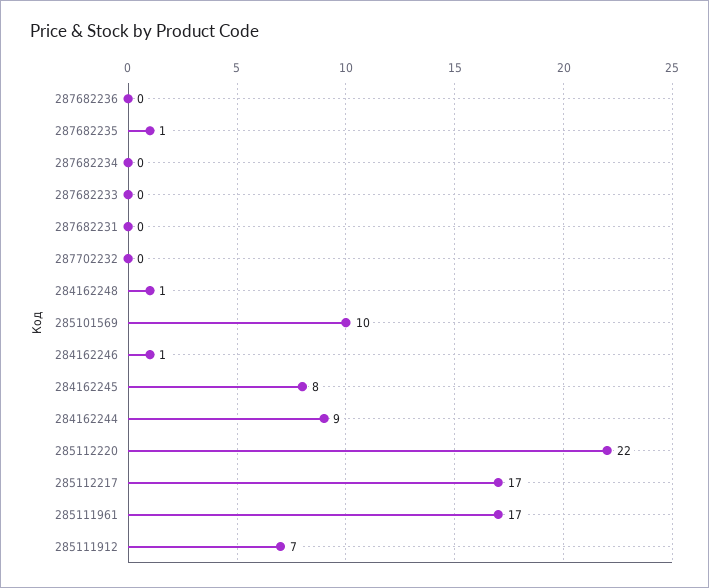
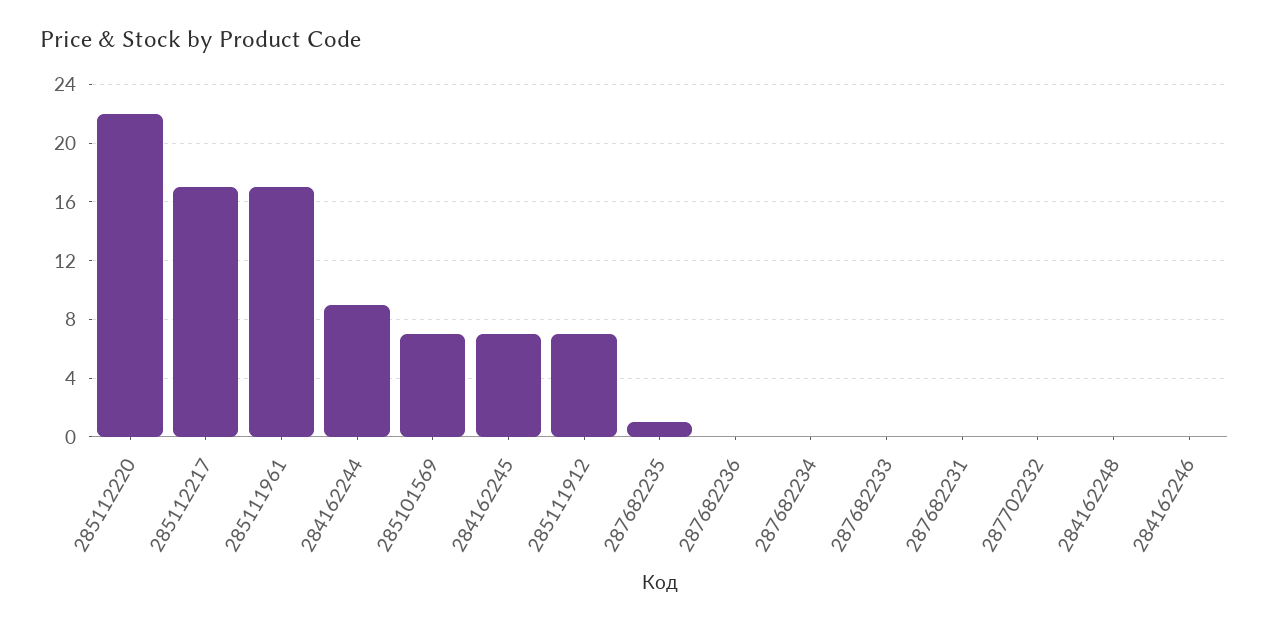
284162248: 1 -> 0
285101569: 10 -> 7
284162246: 1 -> 0
284162245: 8 -> 7

